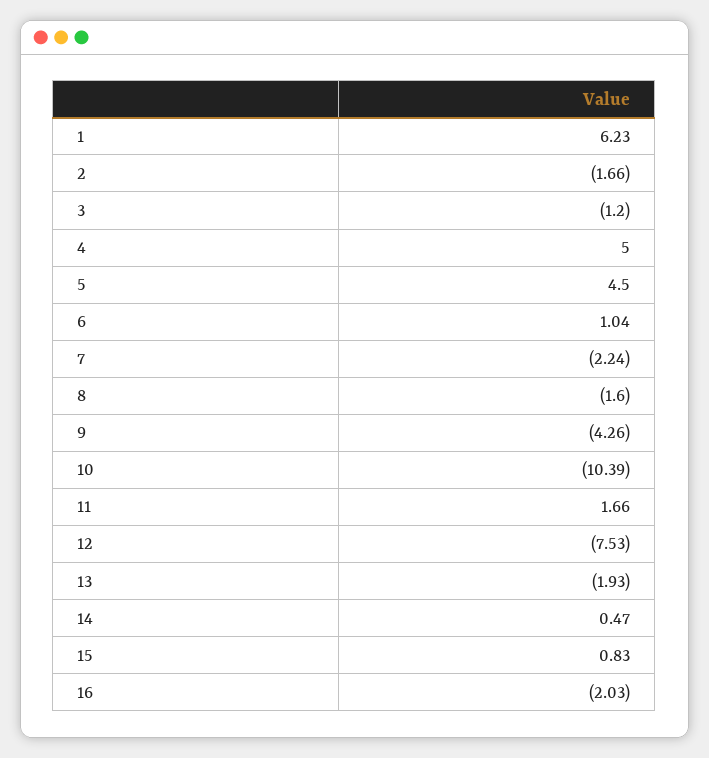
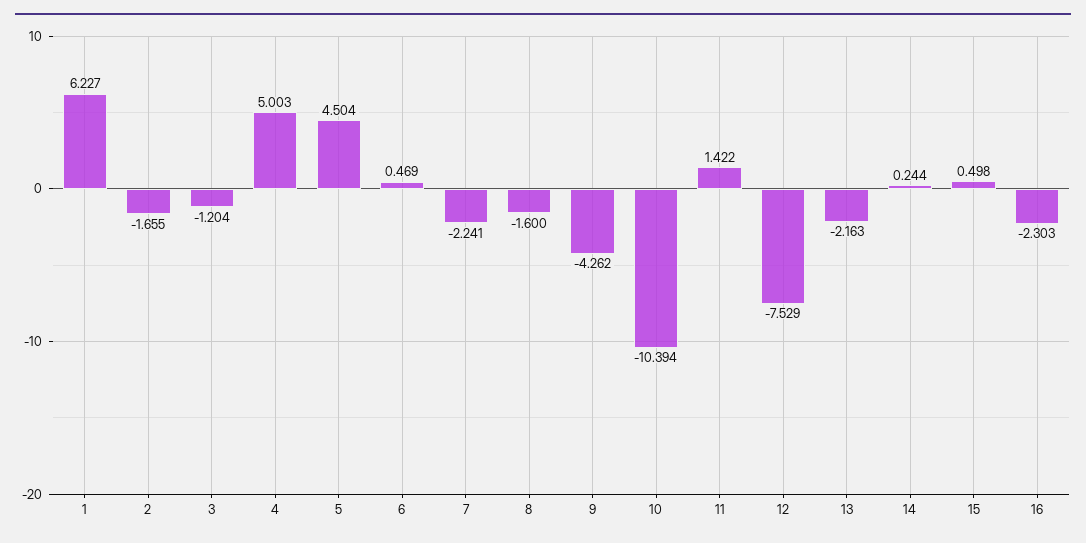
6: 1.04 -> 0.469
11: 1.66 -> 1.422
13: -1.93 -> -2.163
14: 0.47 -> 0.244
15: 0.83 -> 0.498
16: -2.03 -> -2.303

